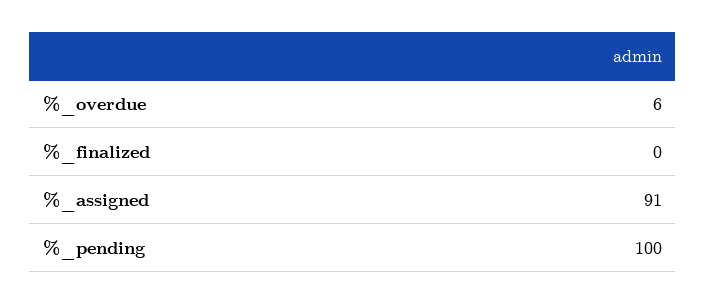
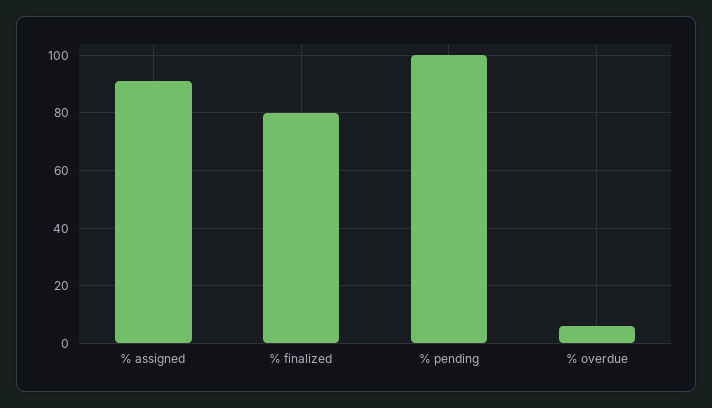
%_finalized: 0 -> 80

